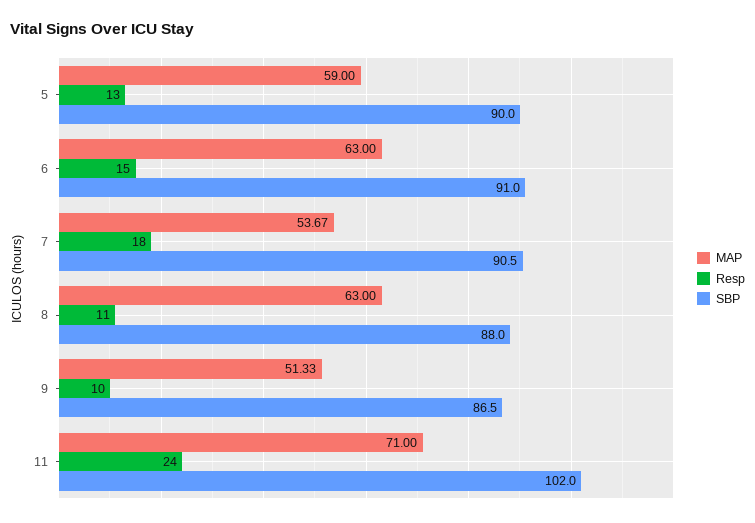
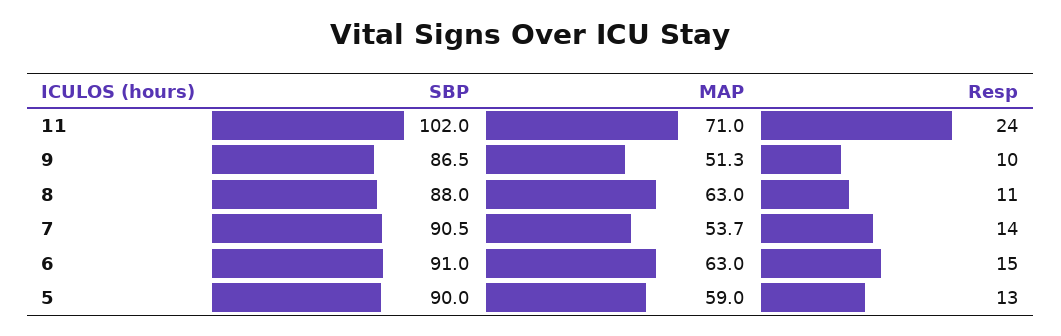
Resp, 7: 18 -> 14

